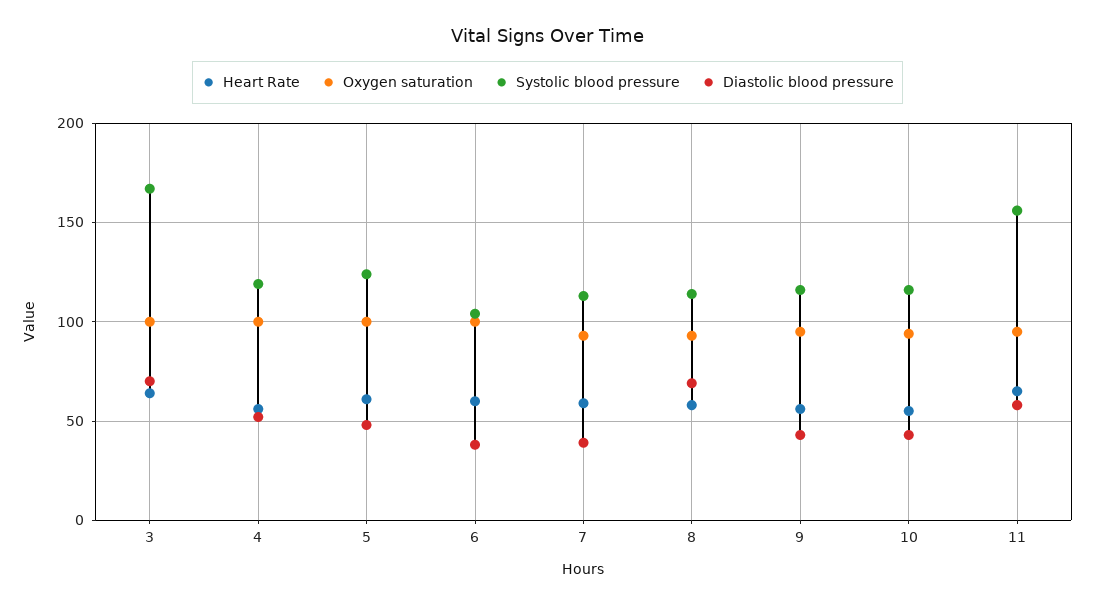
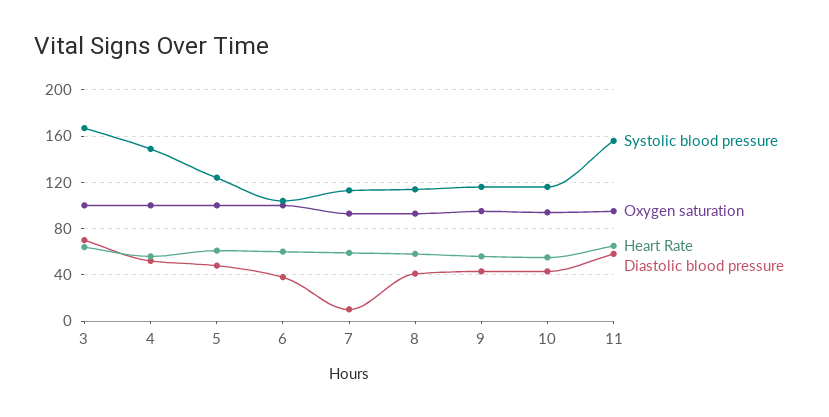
Systolic blood pressure, 4: 120 -> 150
Diastolic blood pressure, 7: 40 -> 10
Diastolic blood pressure, 8: 70 -> 40

